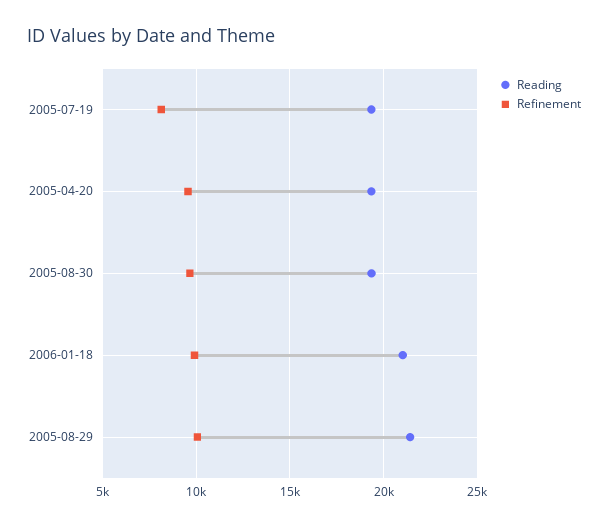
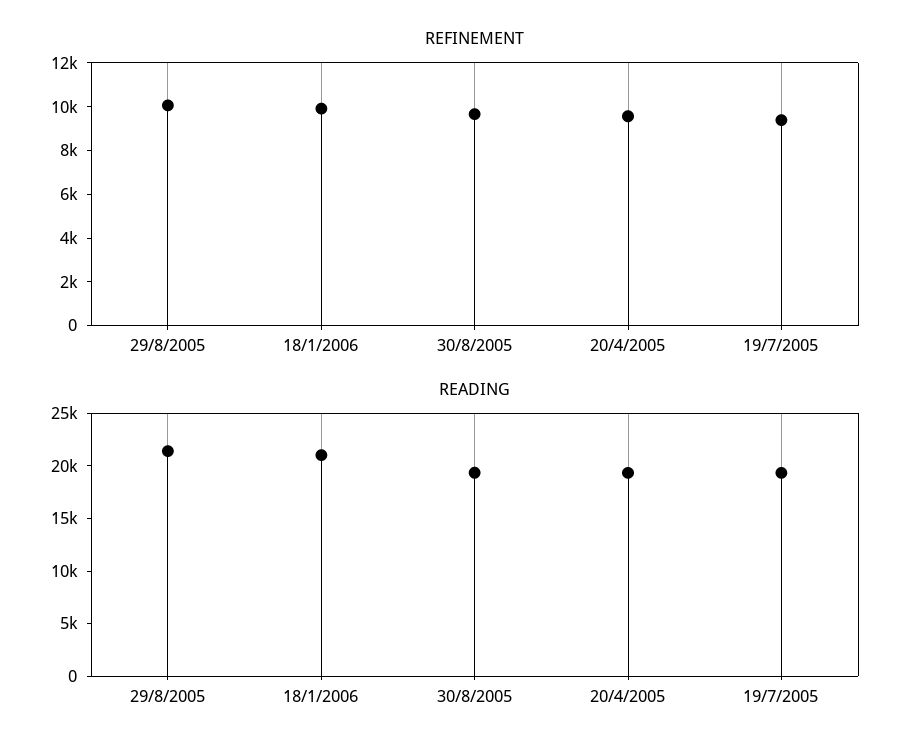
Refinement, 2005-07-19: 8000 -> 9500

